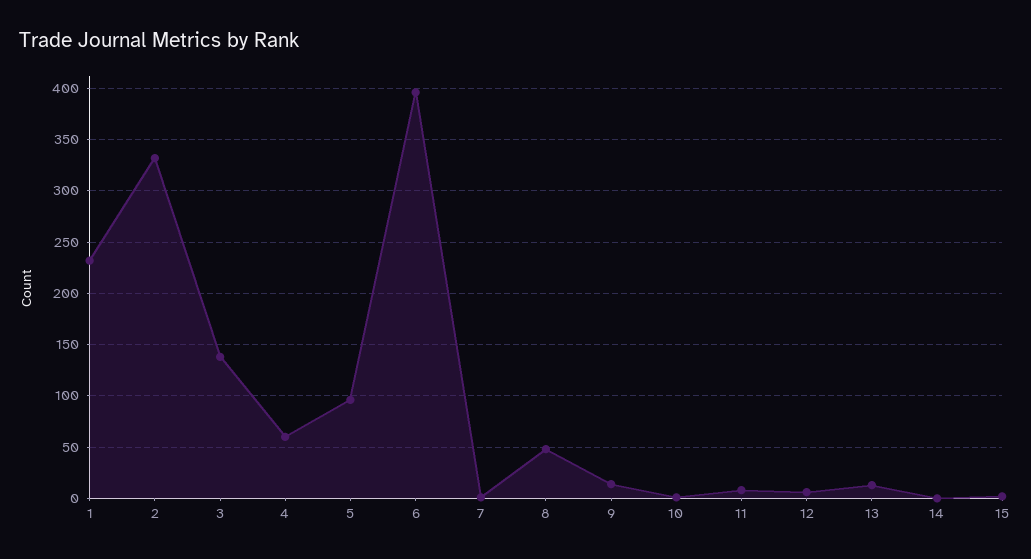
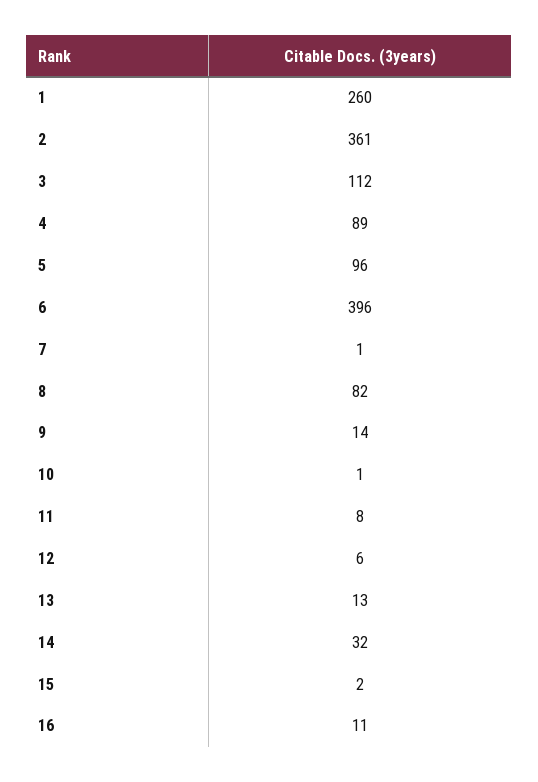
1: 230 -> 260
2: 330 -> 361
3: 140 -> 112
4: 60 -> 89
8: 50 -> 82
14: 0 -> 32
16: none -> 11

